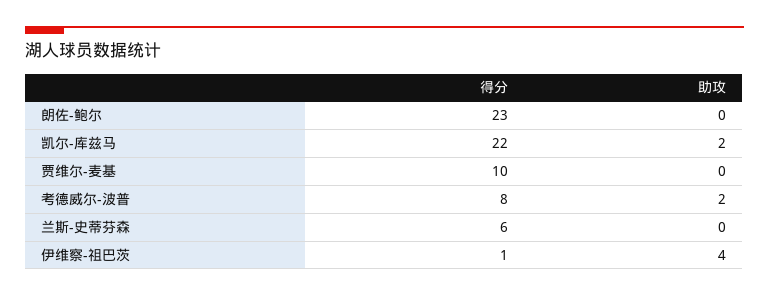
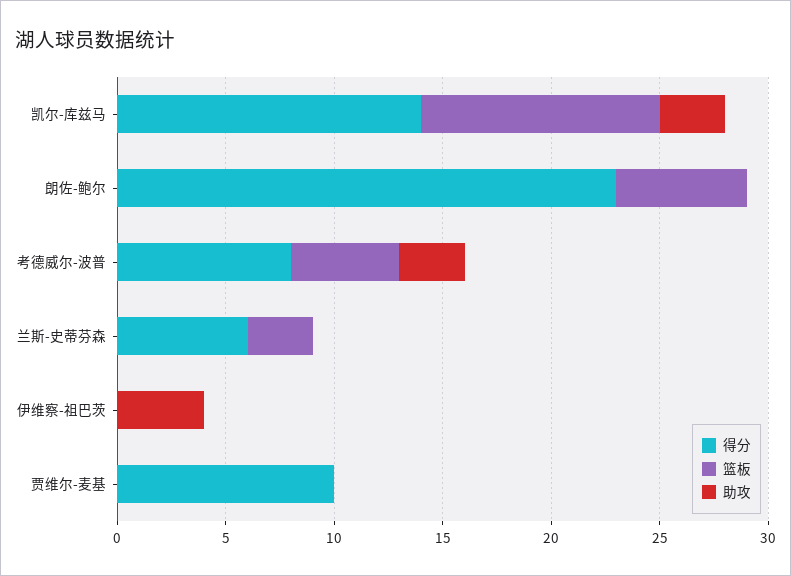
得分, 凯尔-库兹马: 22 -> 14
助攻, 凯尔-库兹马: 2 -> 3
助攻, 考德威尔-波普: 2 -> 3
得分, 伊维察-祖巴茨: 1 -> 0
篮板, 凯尔-库兹马: none -> 11
篮板, 朗佐-鲍尔: none -> 6
篮板, 考德威尔-波普: none -> 5
篮板, 兰斯-史蒂芬森: none -> 3
篮板, 伊维察-祖巴茨: none -> 0
篮板, 贾维尔-麦基: none -> 0

